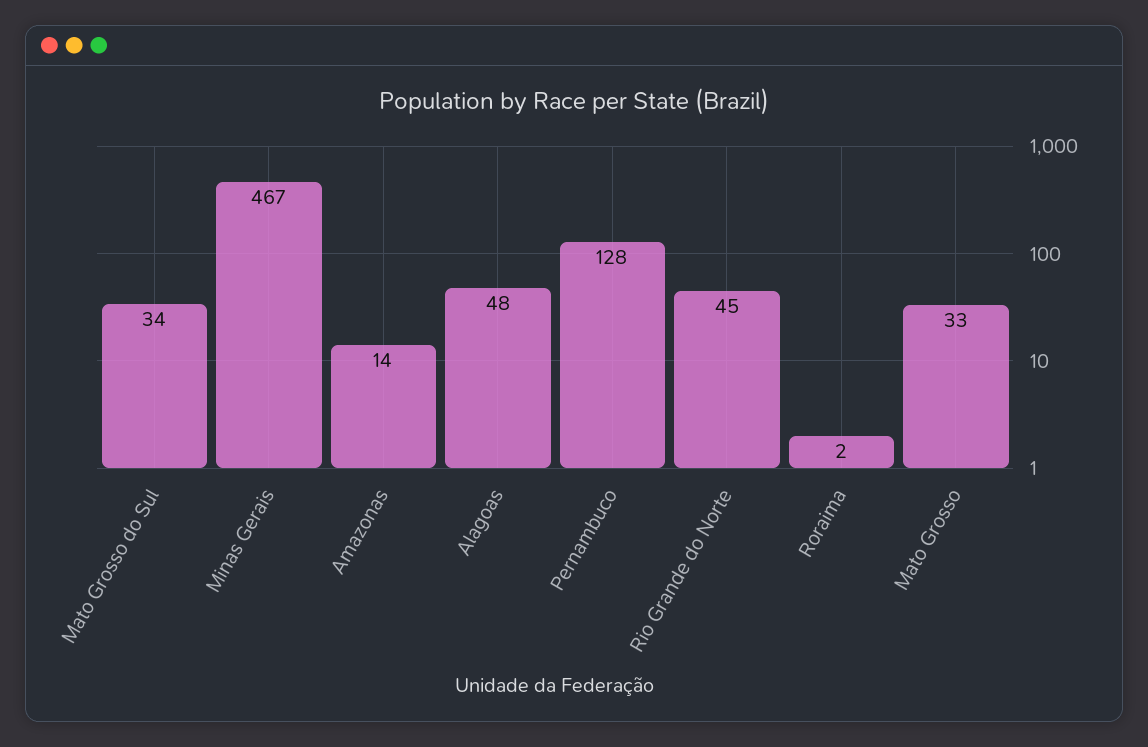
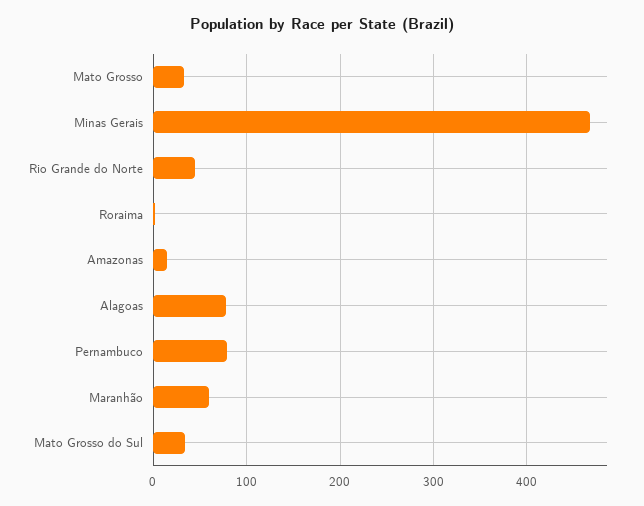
Alagoas: 48 -> 80
Pernambuco: 128 -> 80
Maranhão: none -> 60

